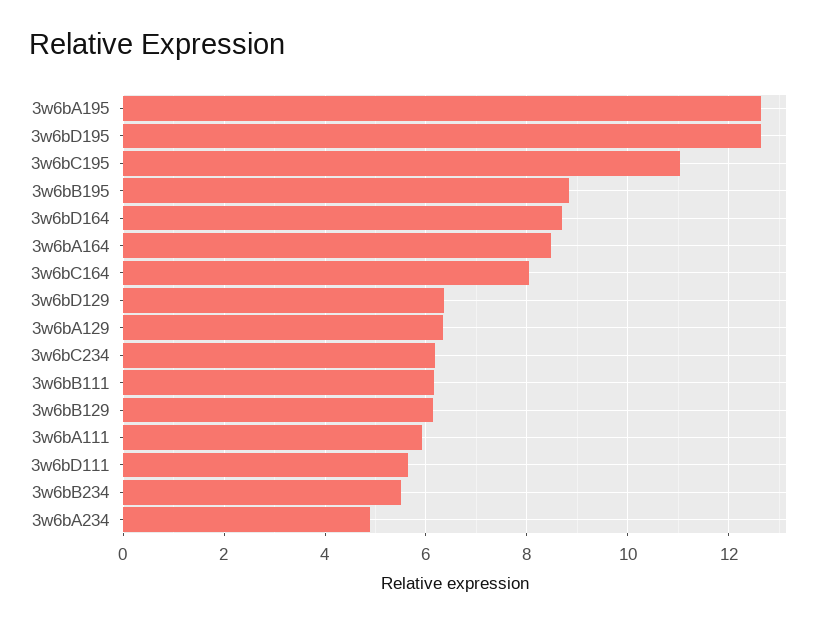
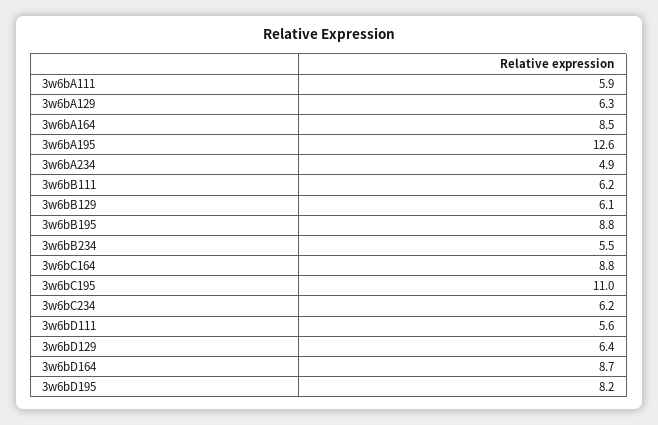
3w6bD195: 12.6 -> 8.2
3w6bC164: 8 -> 8.8

